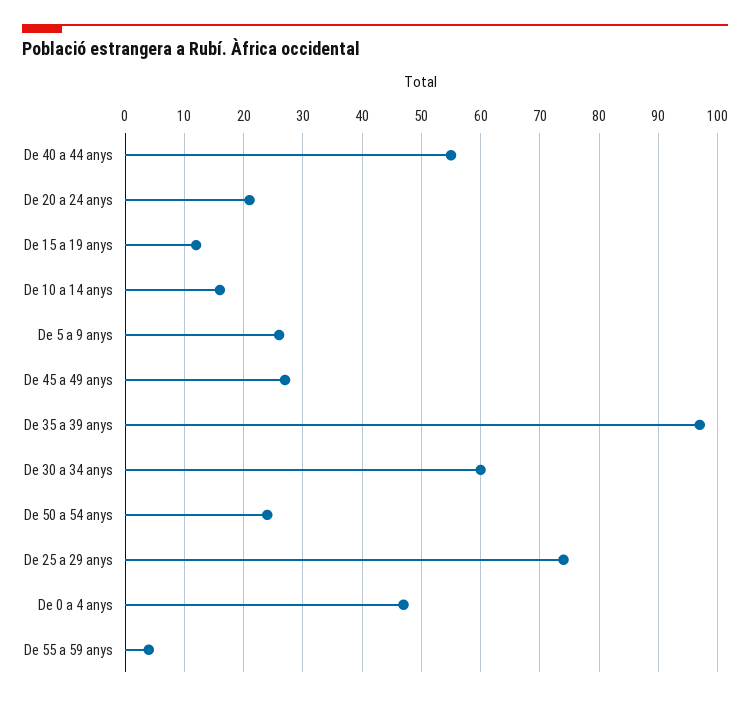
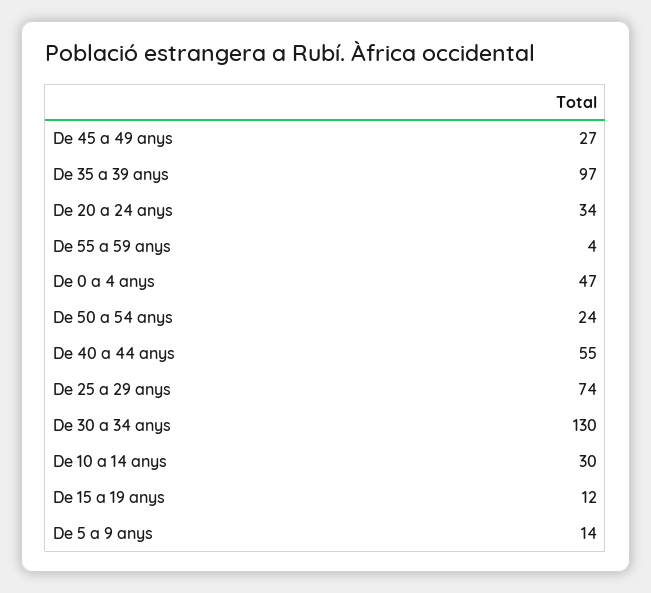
De 20 a 24 anys: 20 -> 34
De 10 a 14 anys: 15 -> 30
De 5 a 9 anys: 25 -> 14
De 30 a 34 anys: 60 -> 130

